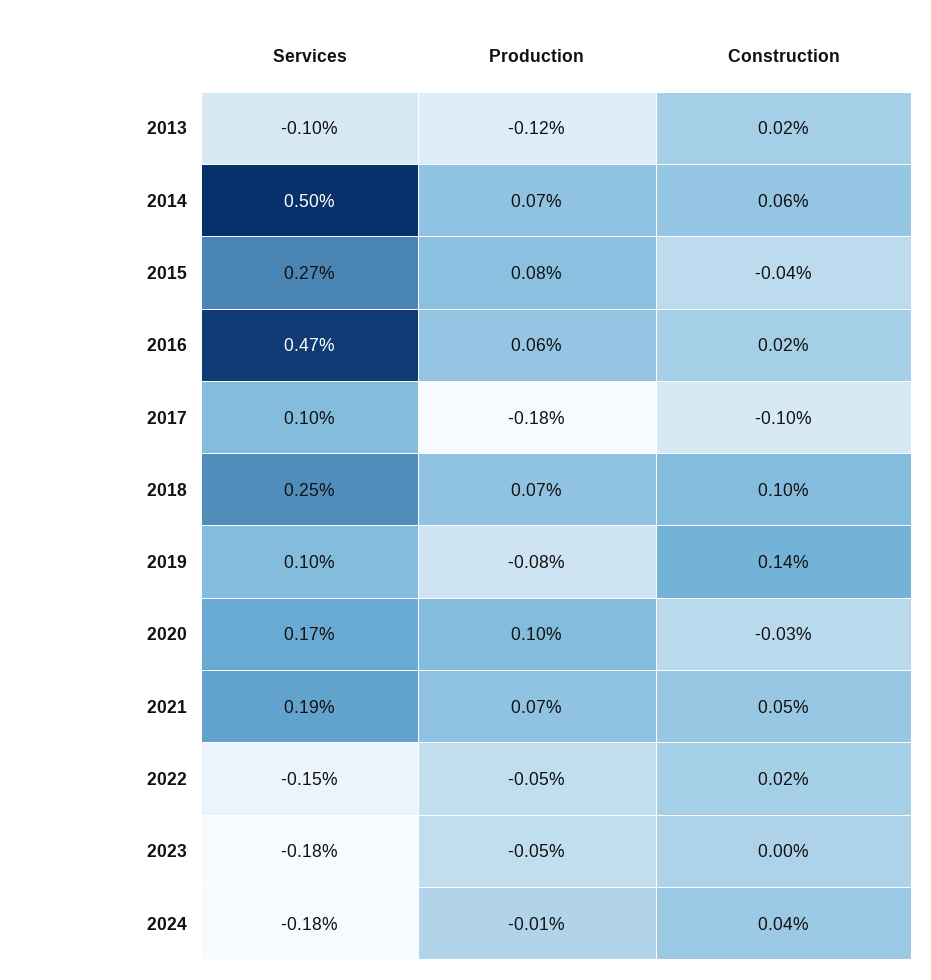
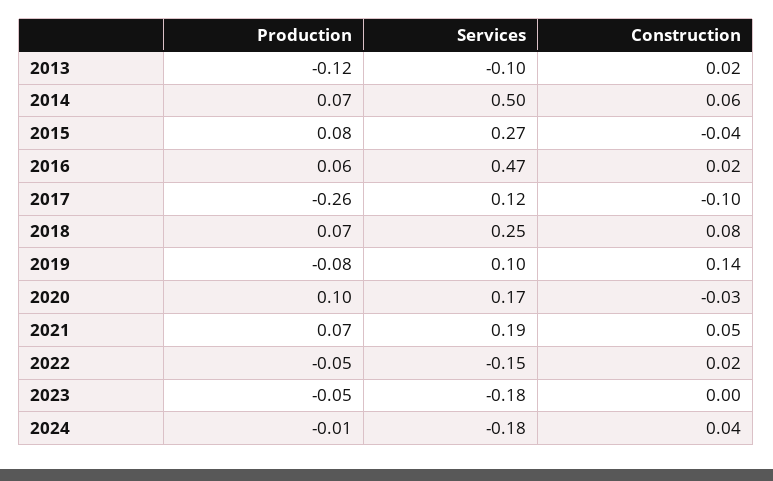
Services, 2017: 0.1 -> 0.12
Production, 2017: -0.18 -> -0.26
Construction, 2018: 0.1 -> 0.08

